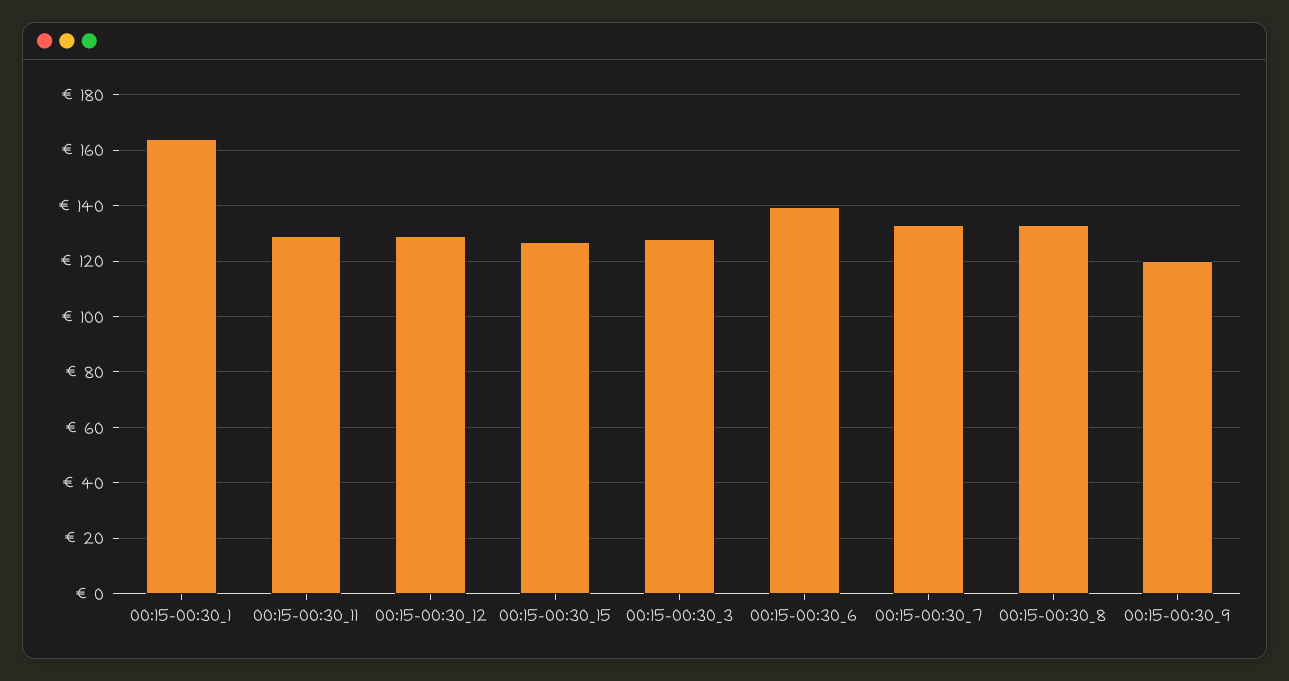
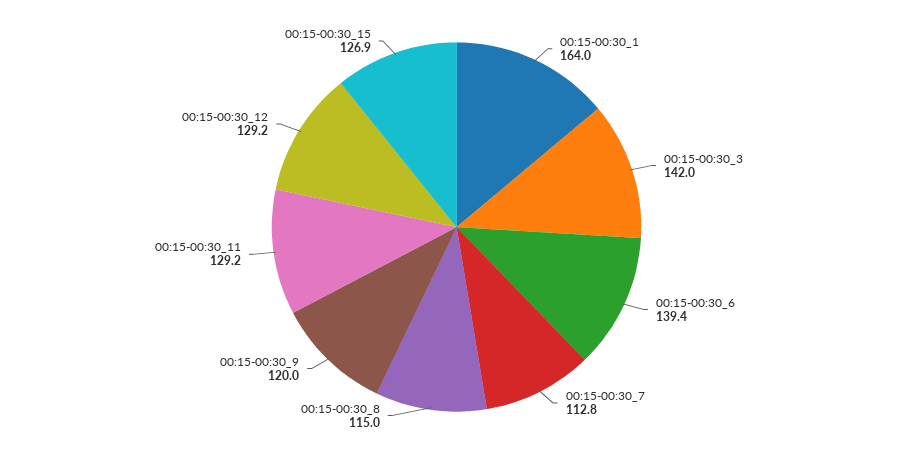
00:15-00:30_3: 127.5 -> 142
00:15-00:30_7: 132.5 -> 112.8
00:15-00:30_8: 132.5 -> 115

